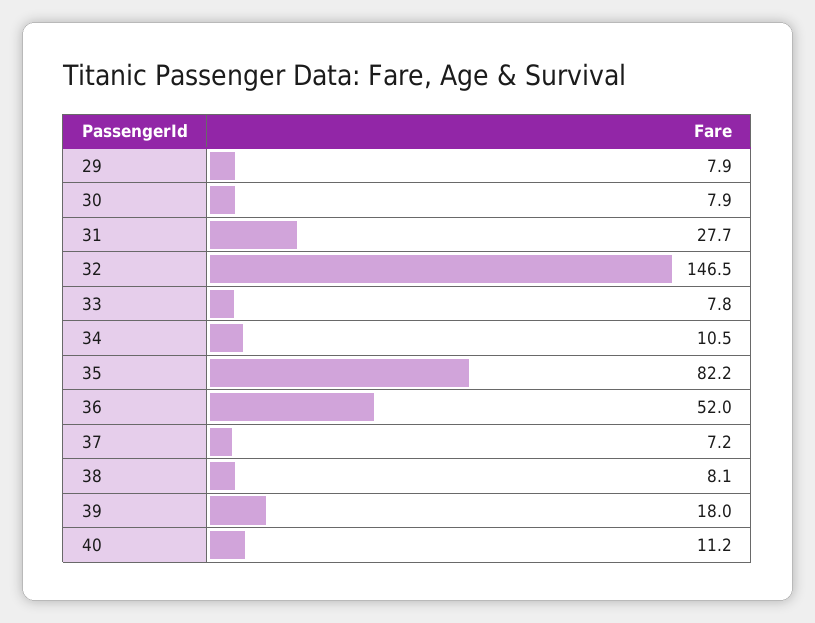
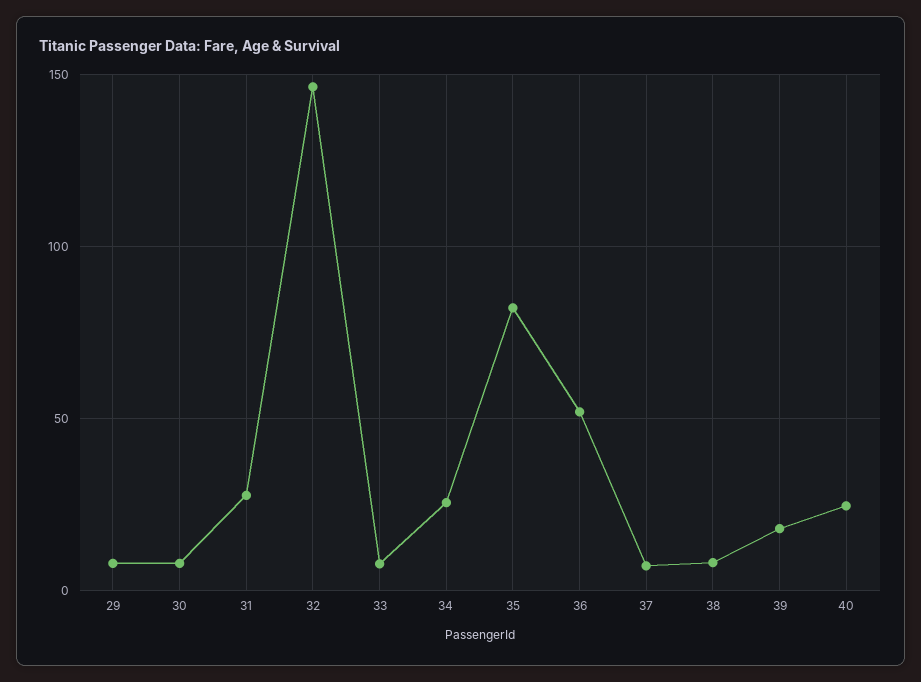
34: 10.5 -> 25
40: 11.2 -> 25

